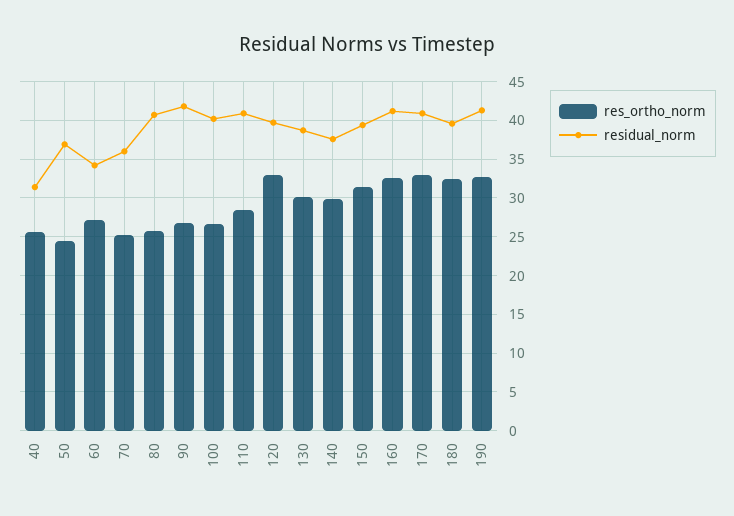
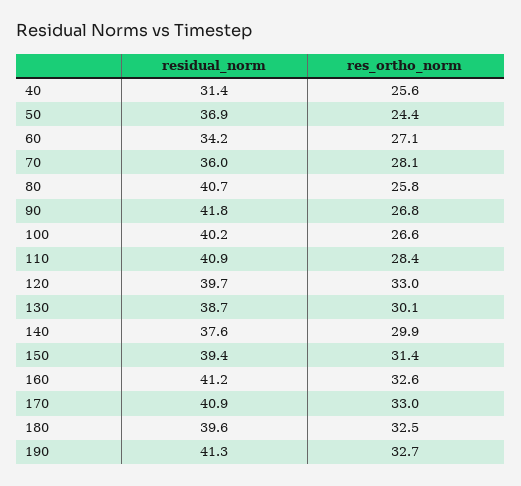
res_ortho_norm, 70: 25 -> 28.1

